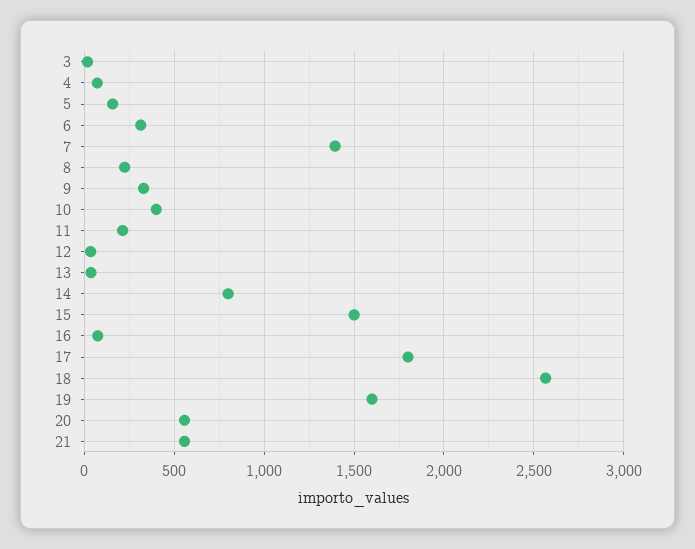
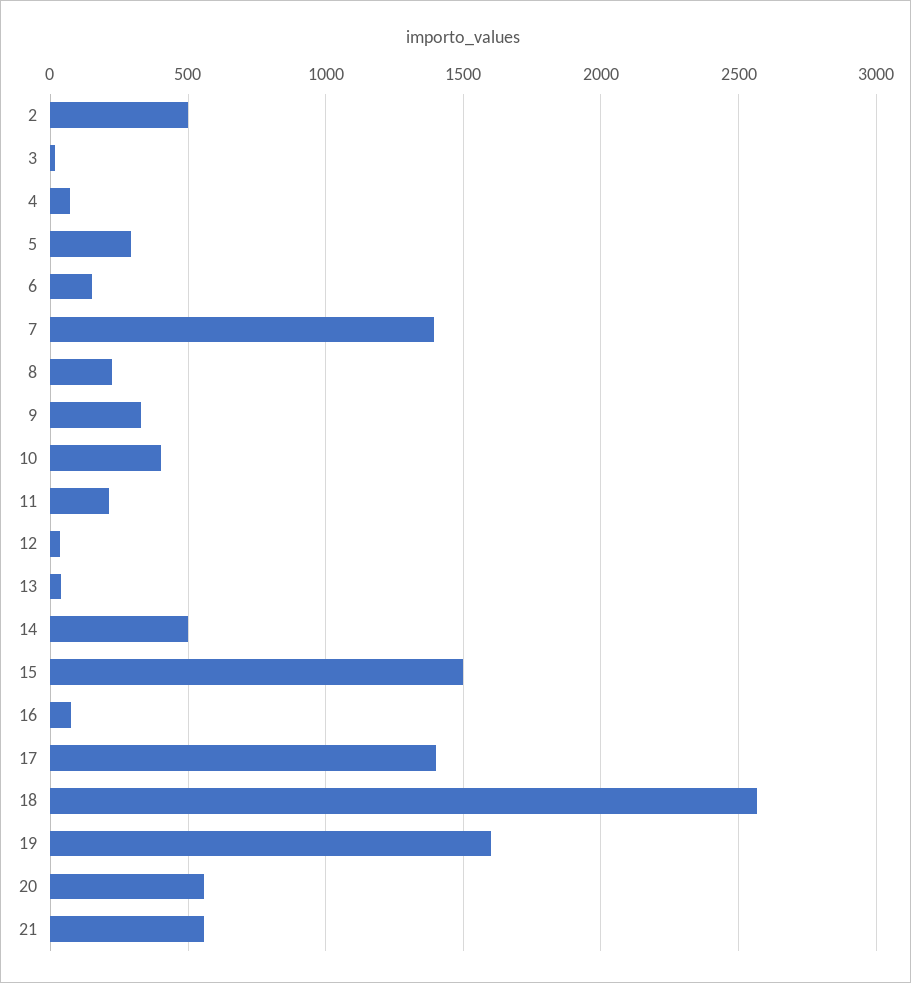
5: 150 -> 300
6: 300 -> 150
14: 800 -> 500
17: 1800 -> 1400
2: none -> 500

